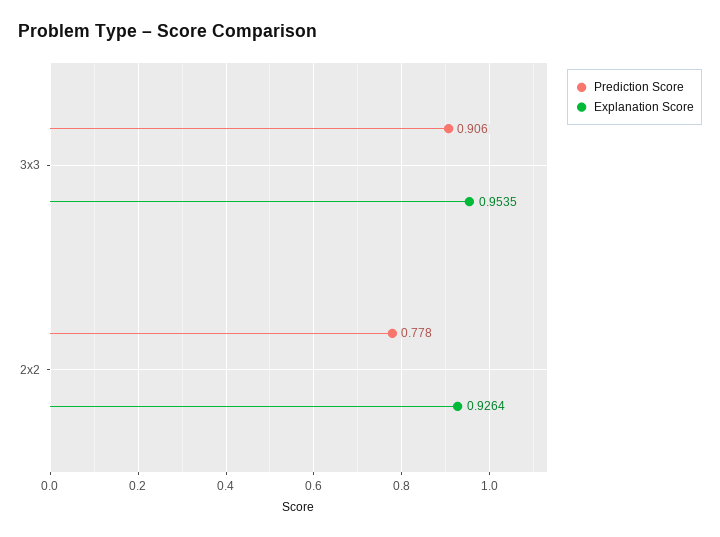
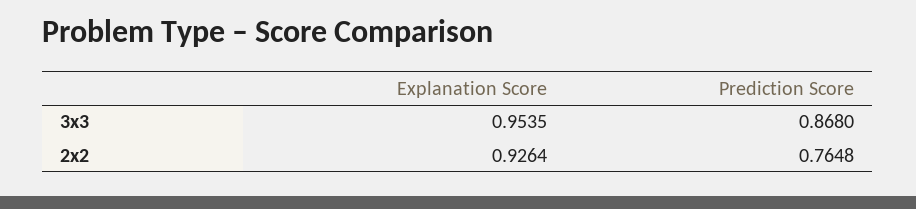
Prediction Score, 3x3: 0.906 -> 0.868
Prediction Score, 2x2: 0.778 -> 0.7648

